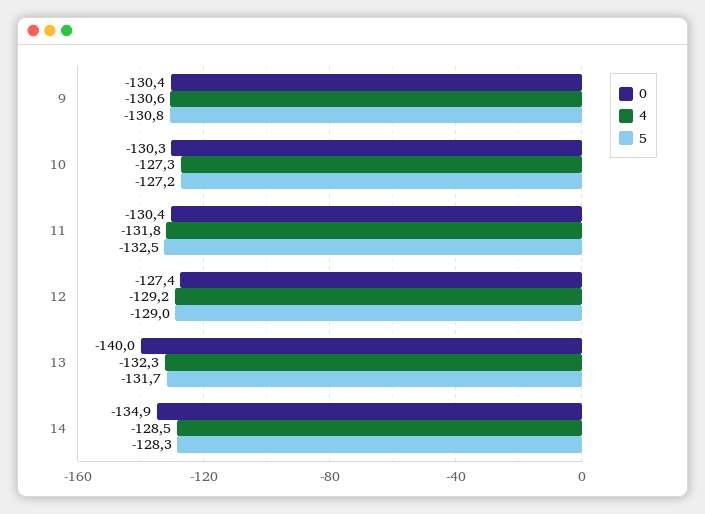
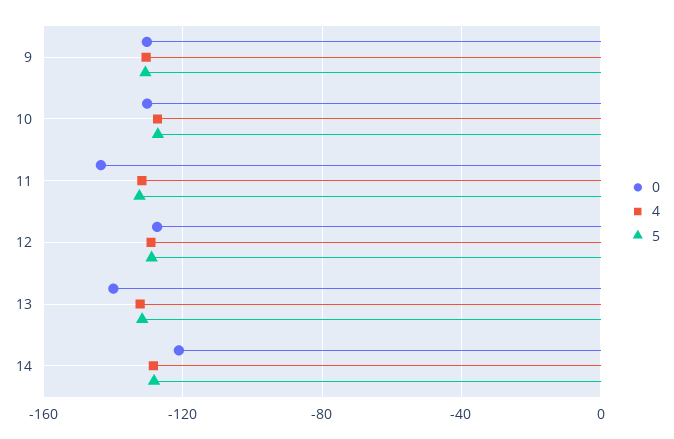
0, 11: -130.4 -> -145
0, 14: -134.9 -> -120

